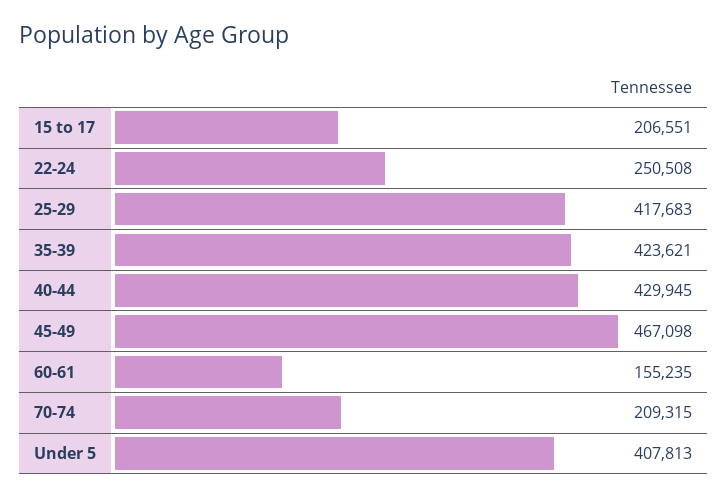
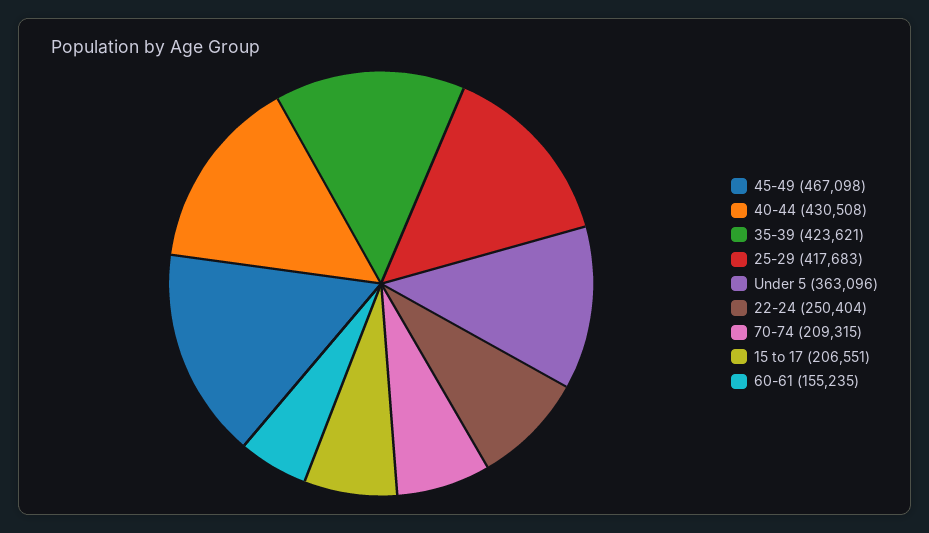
22-24: 250508 -> 250404
40-44: 429945 -> 430508
Under 5: 407813 -> 363096

